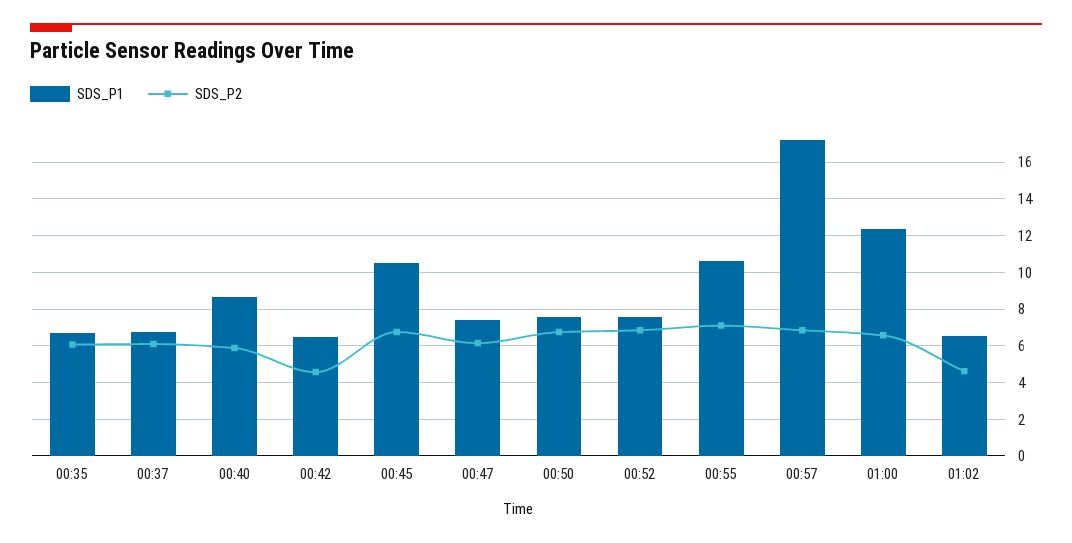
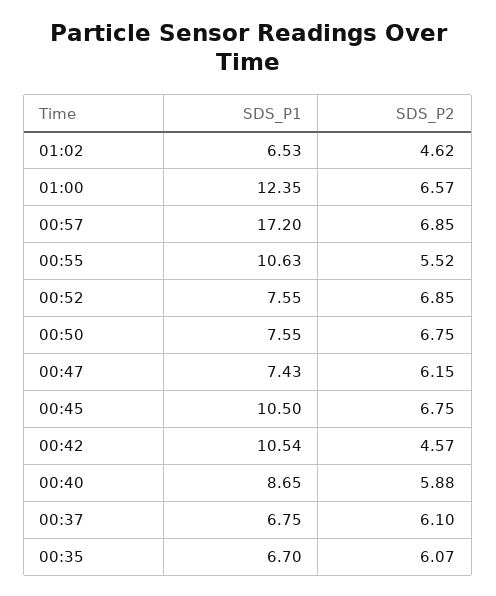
SDS_P1, 00:42: 6.5 -> 10.54
SDS_P2, 00:55: 7 -> 5.52

